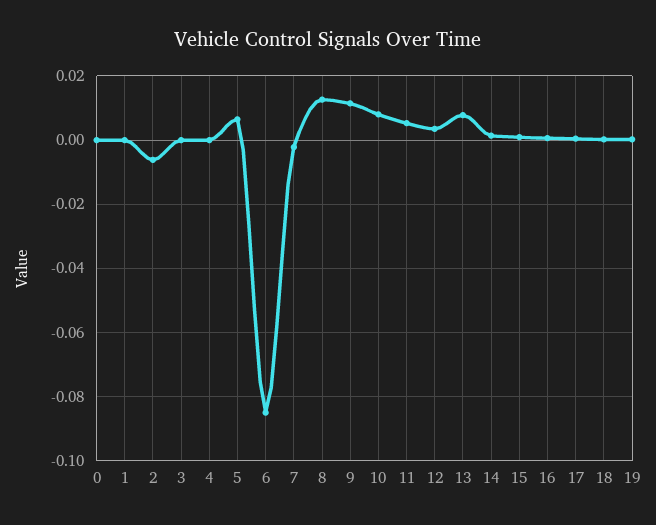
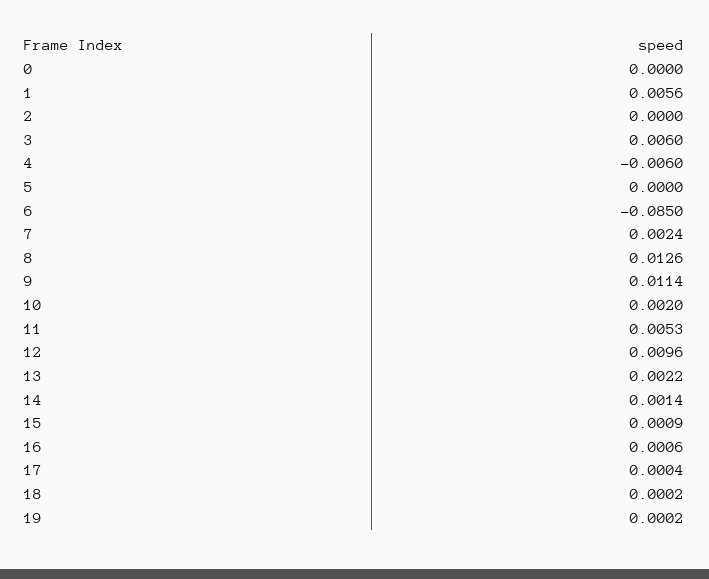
1: 0 -> 0.0056
2: -0.006 -> 0
3: 0 -> 0.006
4: 0 -> -0.006
5: 0.006 -> 0
7: -0.002 -> 0.0024
10: 0.008 -> 0.002
12: 0.004 -> 0.0096
13: 0.008 -> 0.0022

